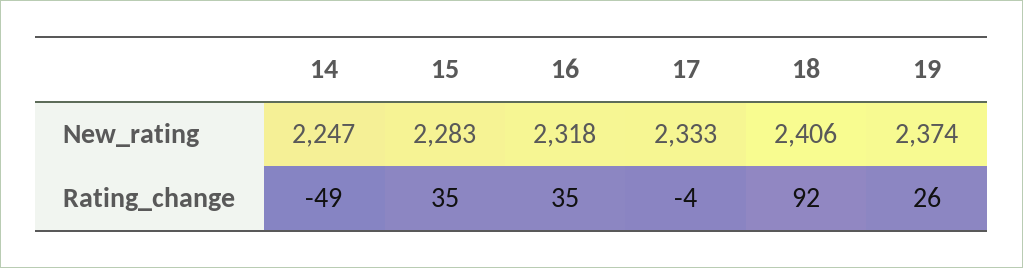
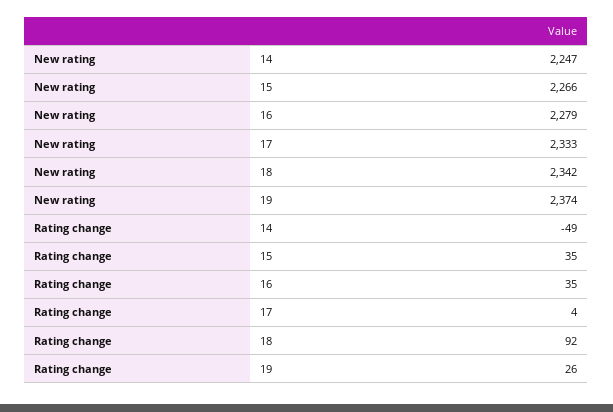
15, New_rating: 2283 -> 2266
16, New_rating: 2318 -> 2279
18, New_rating: 2406 -> 2342
17, Rating_change: -4 -> 4

